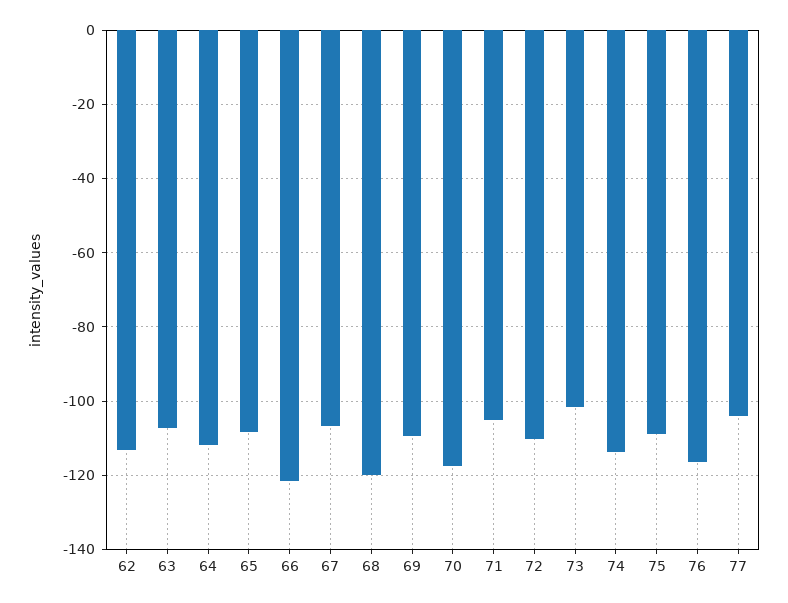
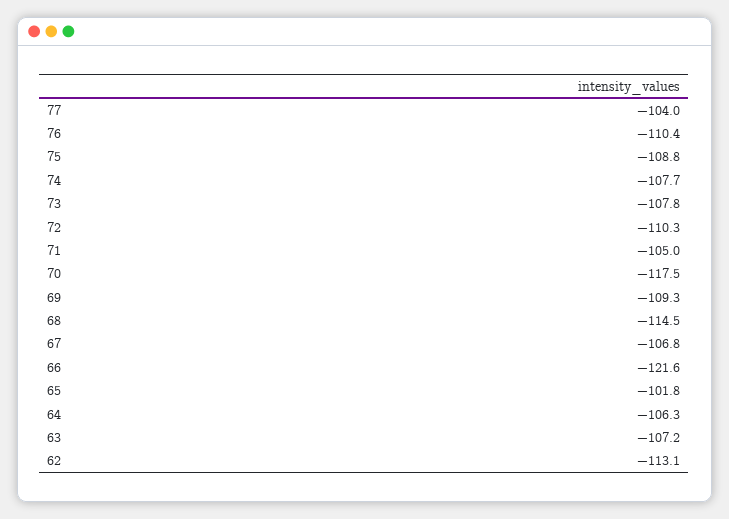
64: -112 -> -106.3
65: -108 -> -101.8
68: -120 -> -114.5
73: -102 -> -107.8
74: -114 -> -107.7
76: -116 -> -110.4

